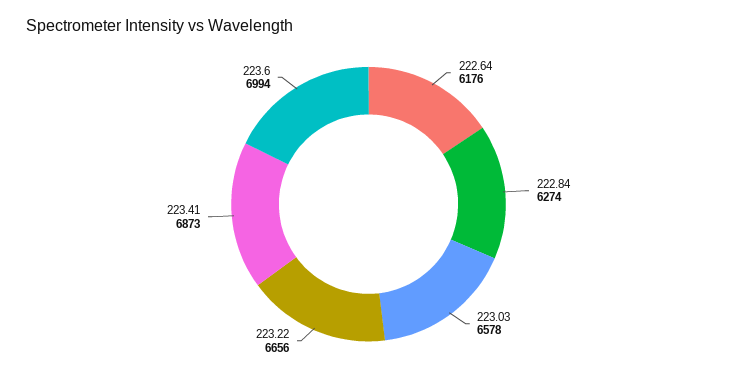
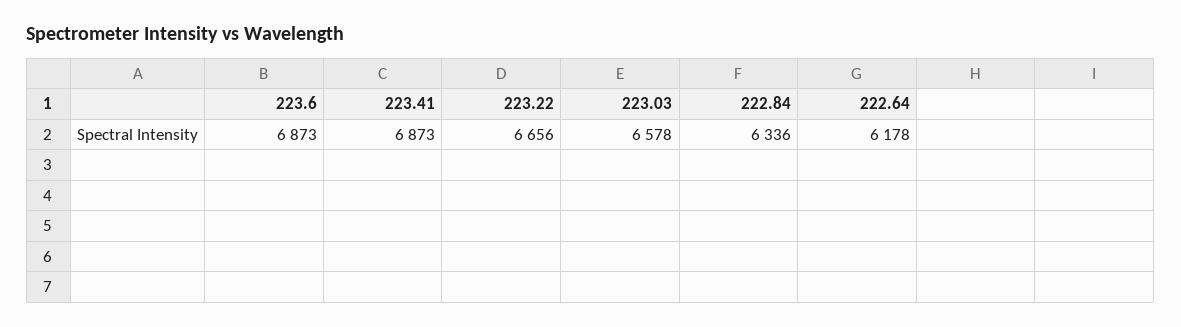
222.64: 6176 -> 6178
222.84: 6274 -> 6336
223.6: 6994 -> 6873

